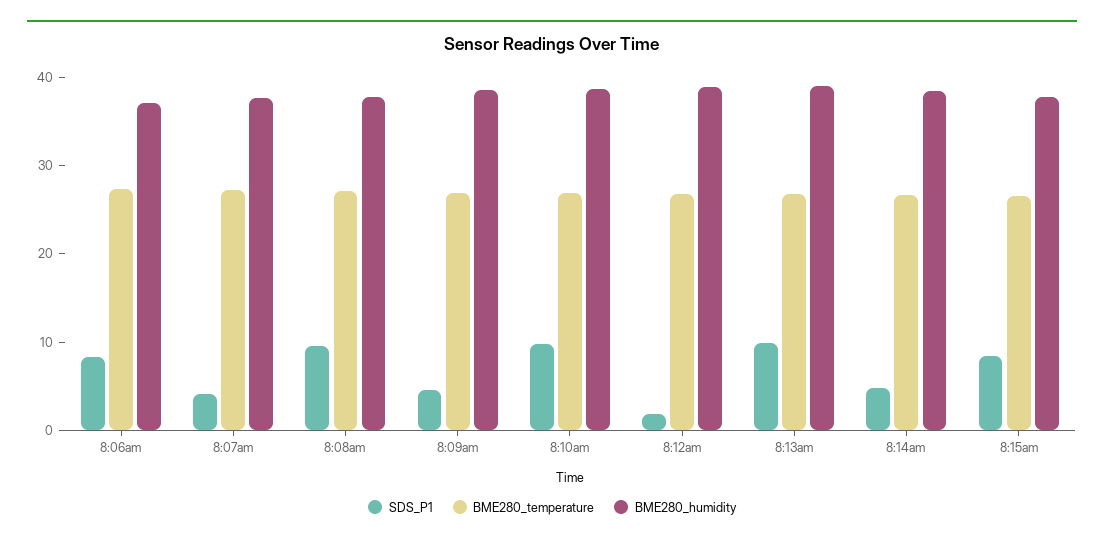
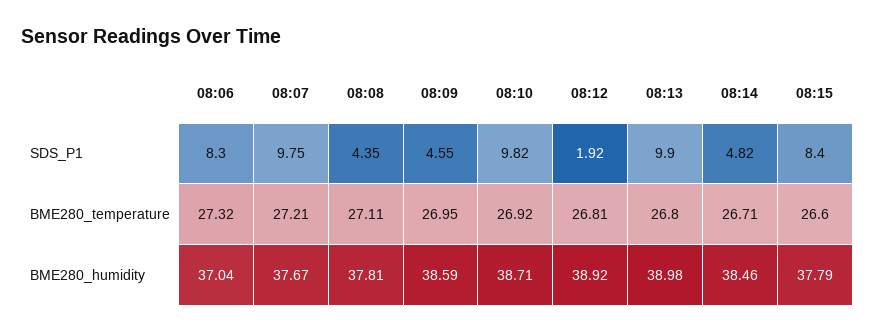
SDS_P1, 8:07am: 4 -> 9.75
SDS_P1, 8:08am: 10 -> 4.35

